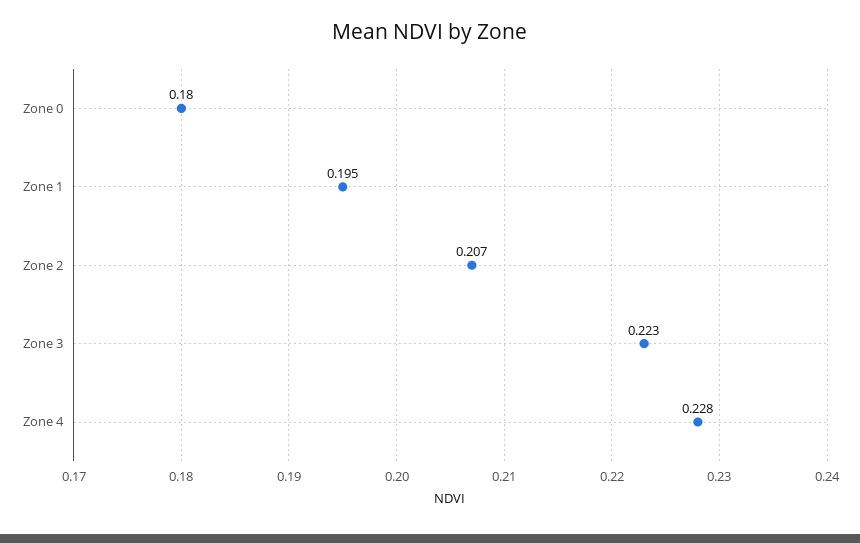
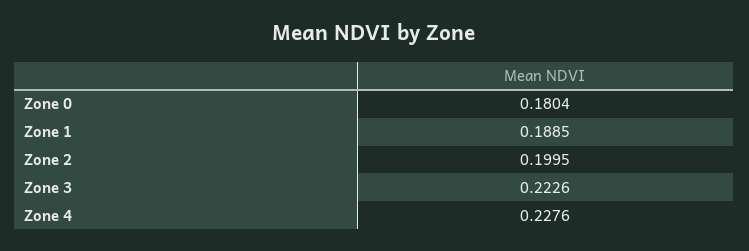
Zone 1: 0.195 -> 0.1885
Zone 2: 0.207 -> 0.1995

